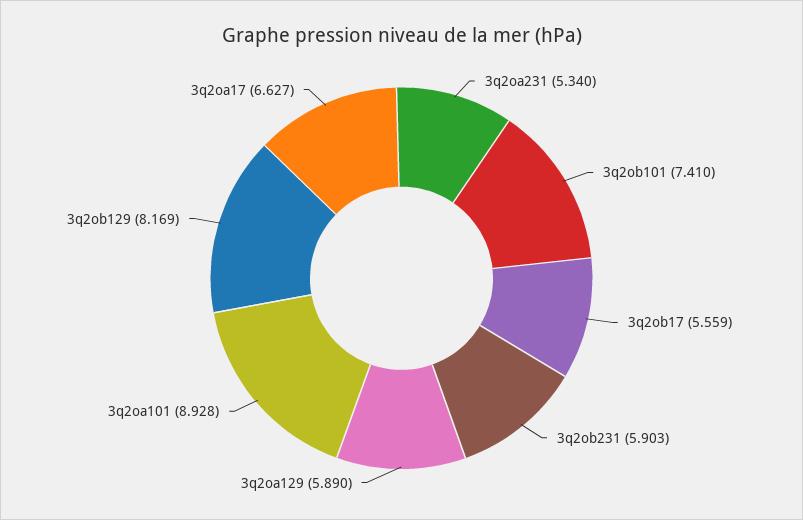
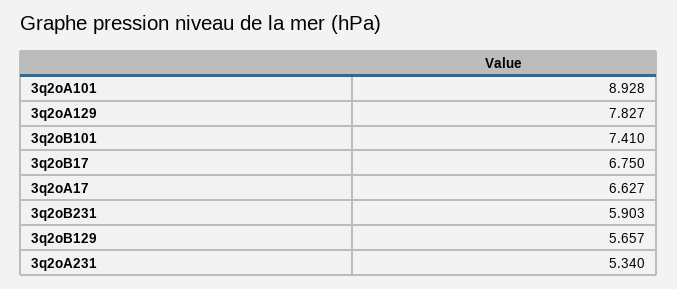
3q2ob17: 5.559 -> 6.75
3q2oa129: 5.89 -> 7.827
3q2ob129: 8.169 -> 5.657

